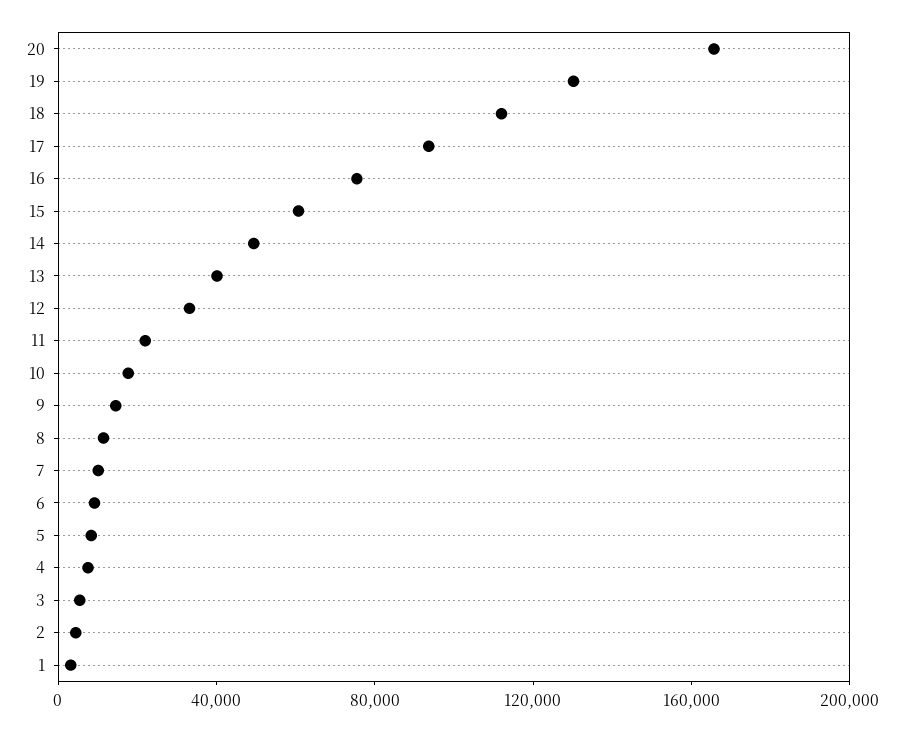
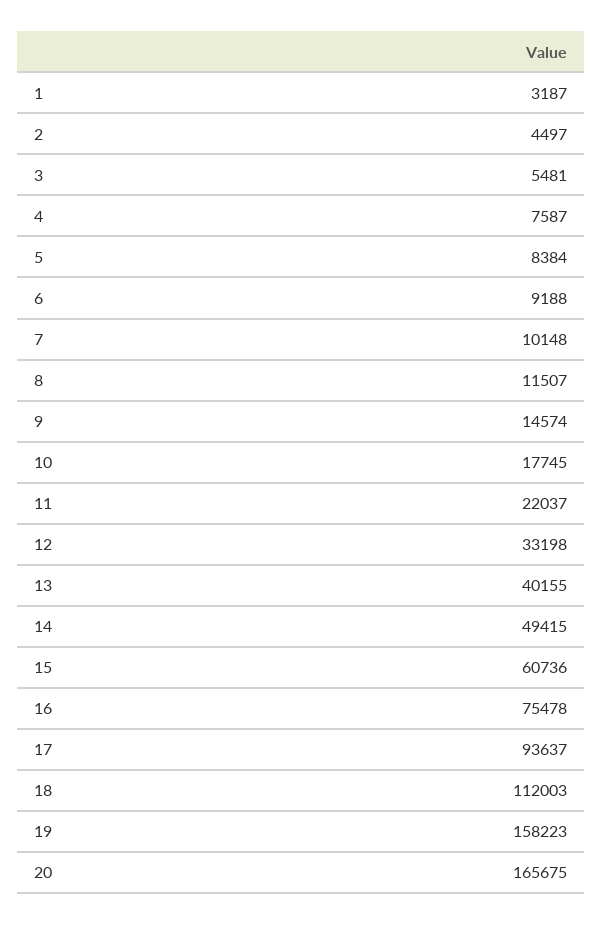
19: 130000 -> 158223

